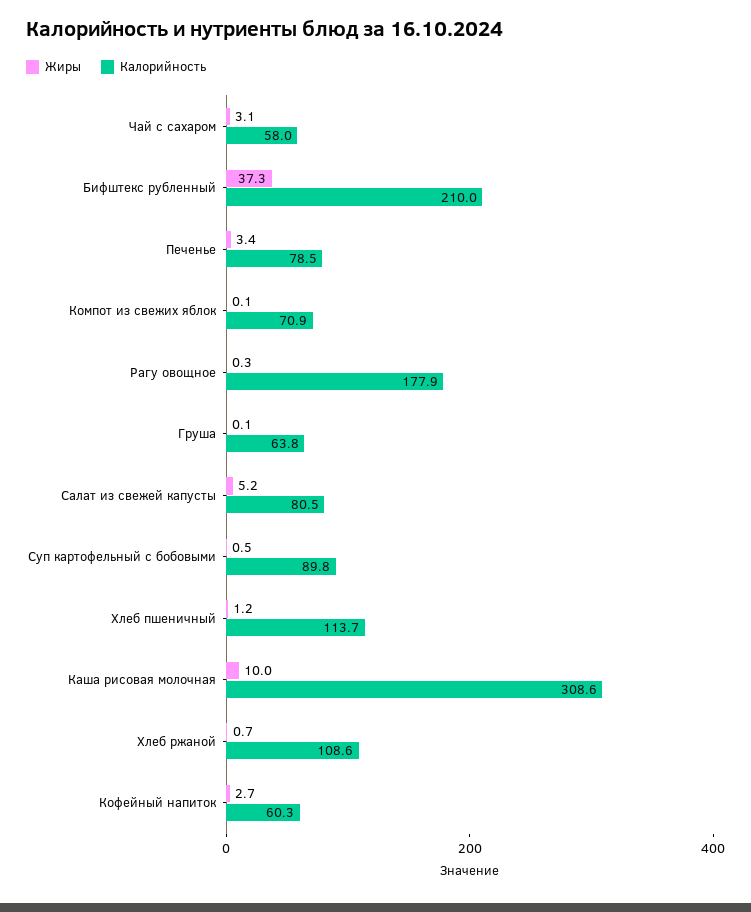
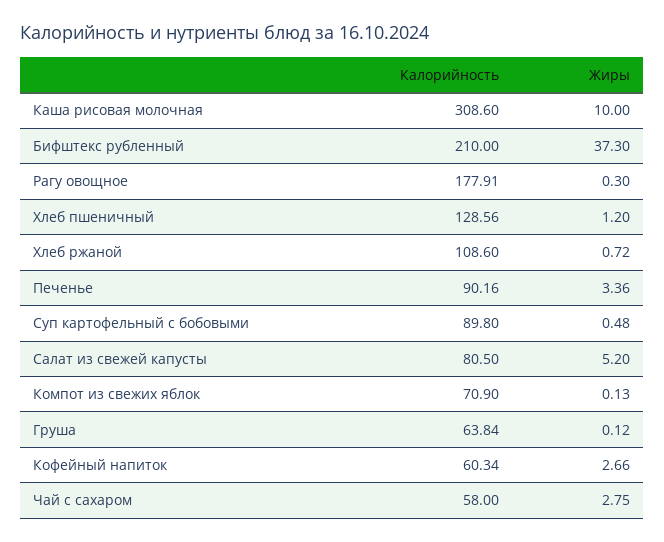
Жиры, Чай с сахаром: 3.1 -> 2.75
Калорийность, Печенье: 78.5 -> 90.16
Калорийность, Хлеб пшеничный: 113.7 -> 128.56

